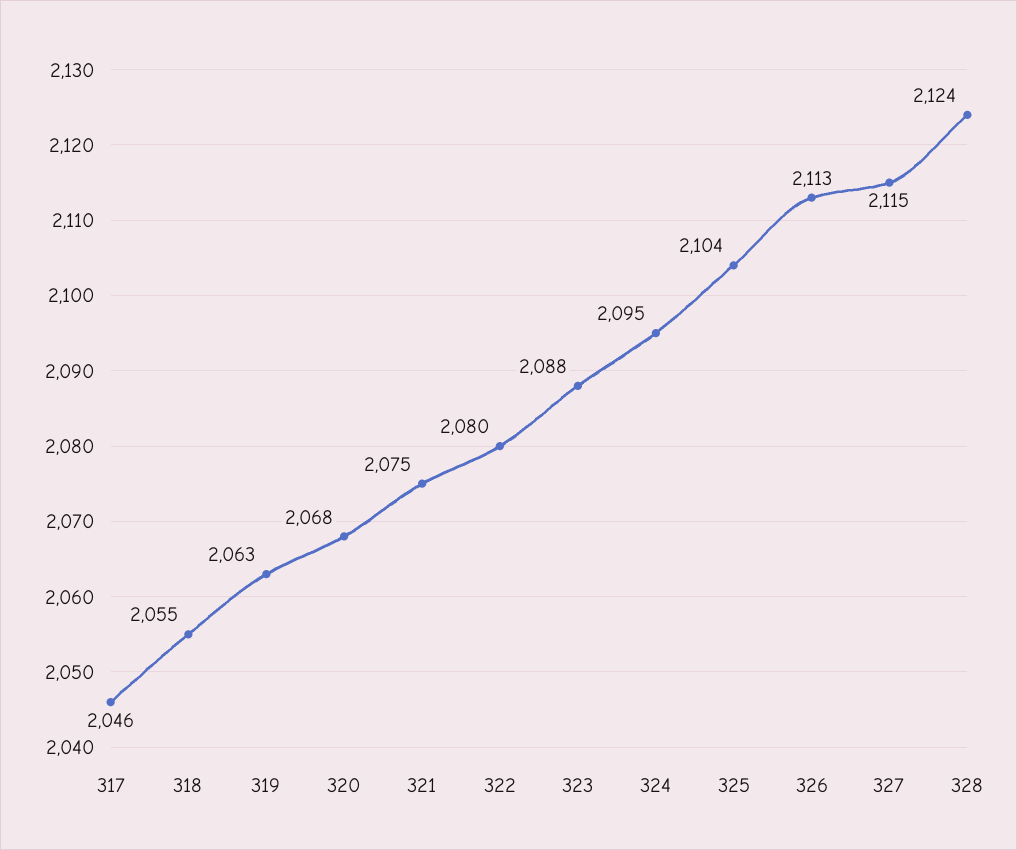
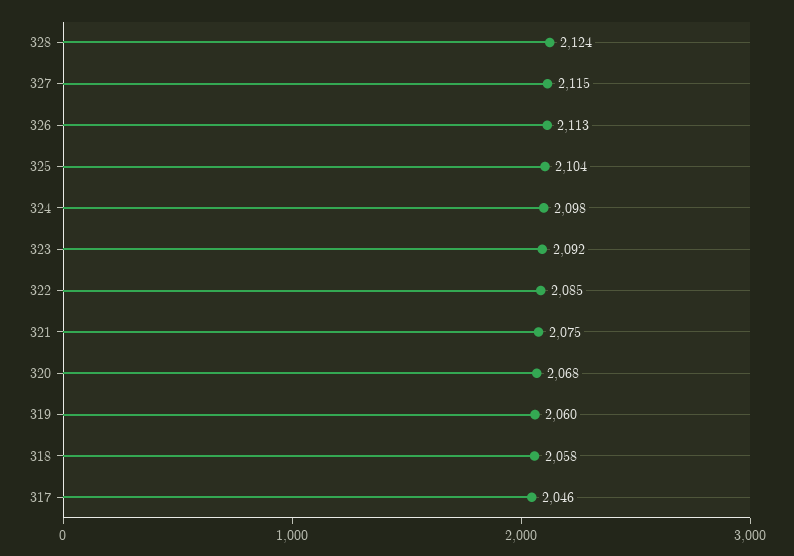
318: 2055 -> 2058
319: 2063 -> 2060
322: 2080 -> 2085
323: 2088 -> 2092
324: 2095 -> 2098

